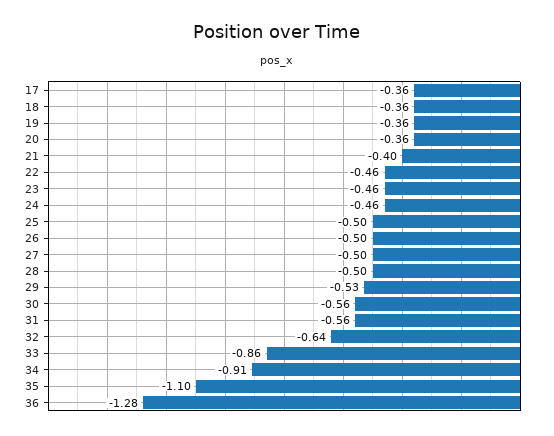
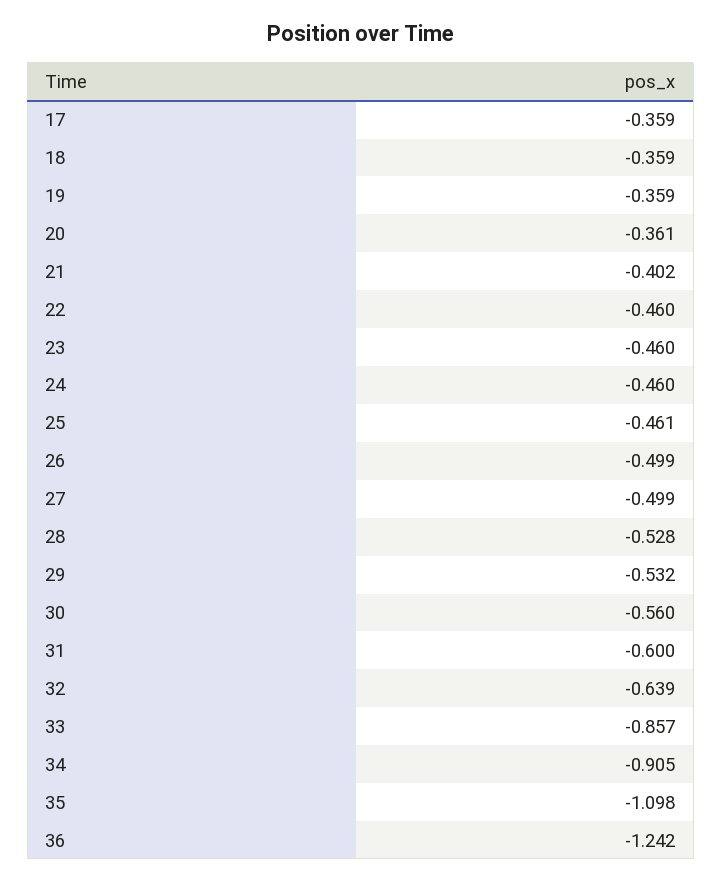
25: -0.5 -> -0.461
28: -0.5 -> -0.528
31: -0.56 -> -0.6
36: -1.28 -> -1.242

